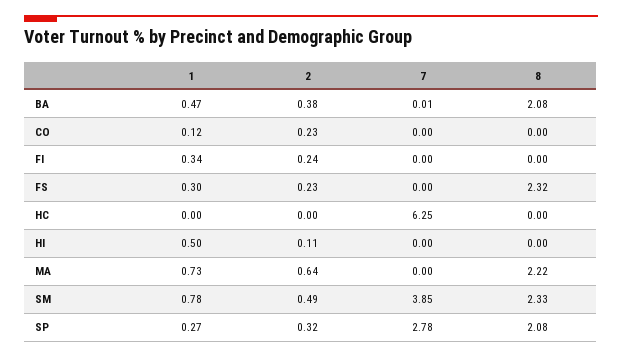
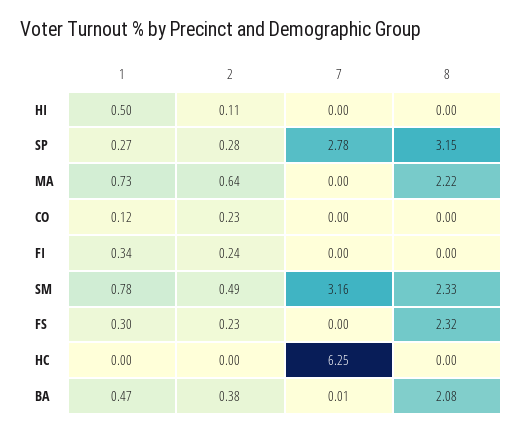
7, SM: 3.85 -> 3.16
2, SP: 0.32 -> 0.28
8, SP: 2.08 -> 3.15

